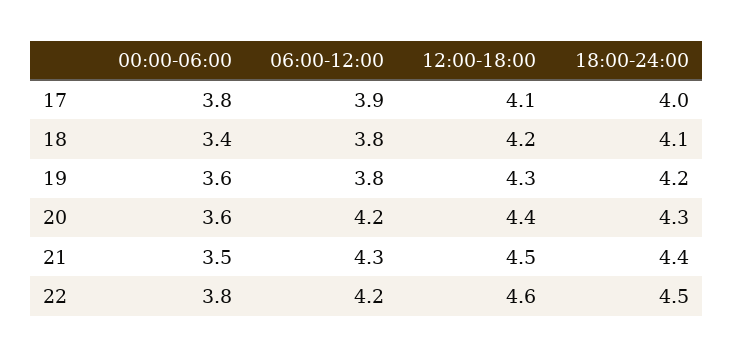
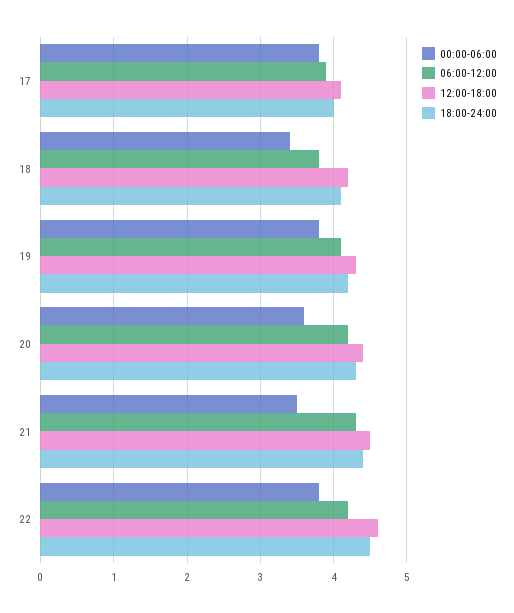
00:00-06:00, 19: 3.6 -> 3.8
06:00-12:00, 19: 3.8 -> 4.1

